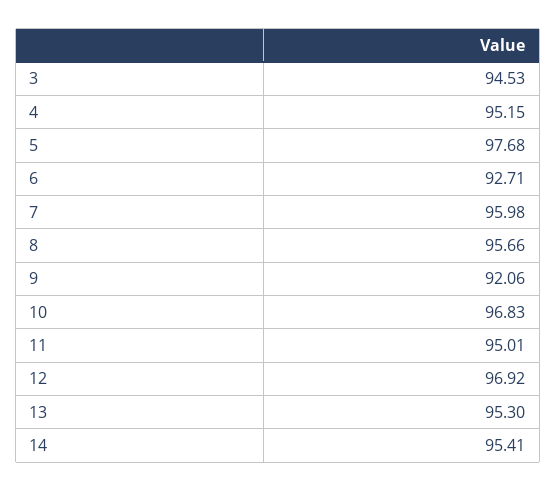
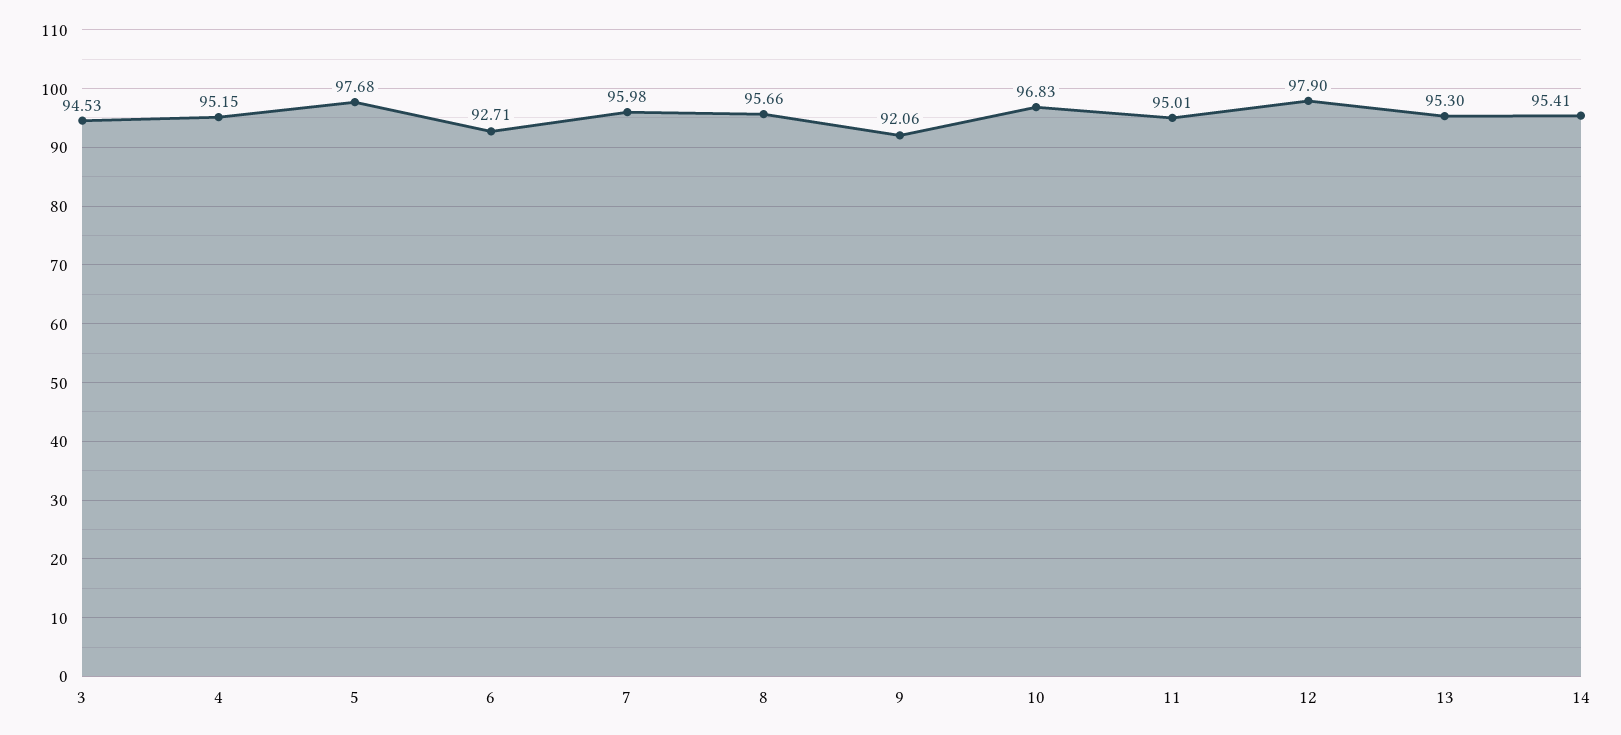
12: 96.92 -> 97.9

